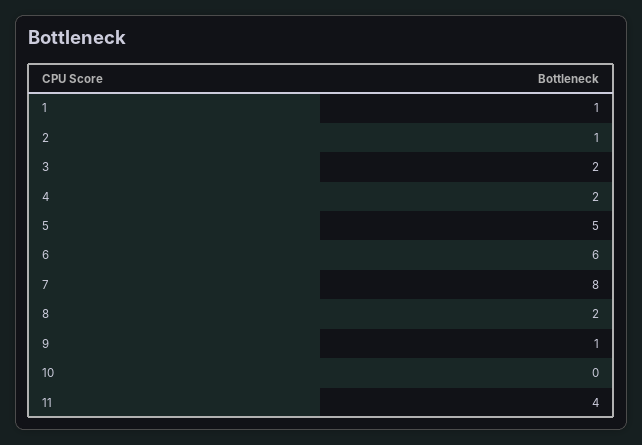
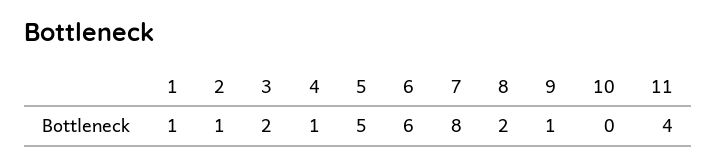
4: 2 -> 1

